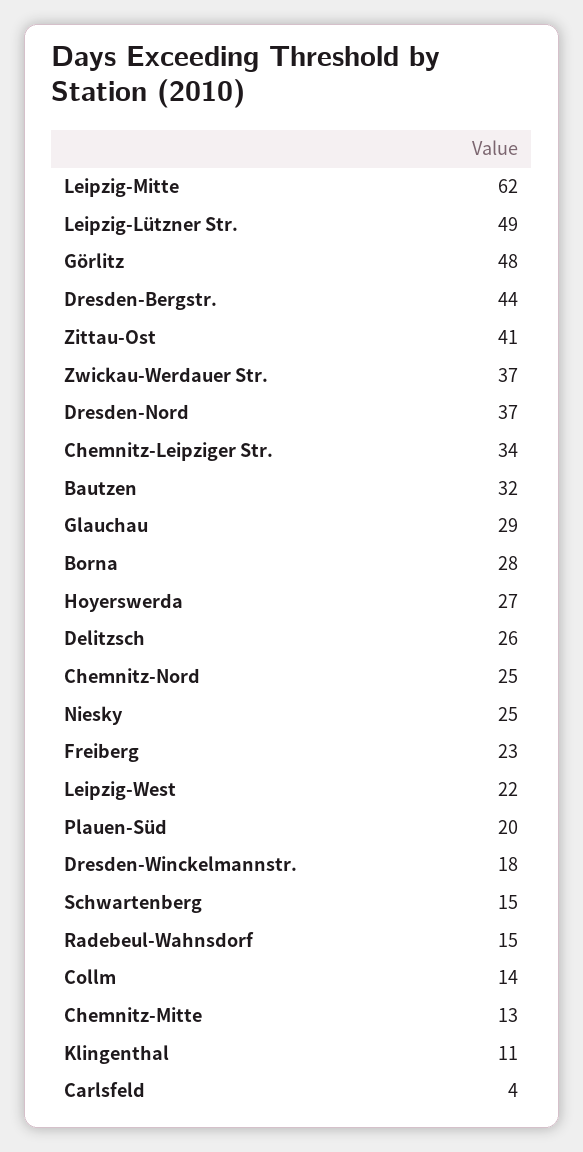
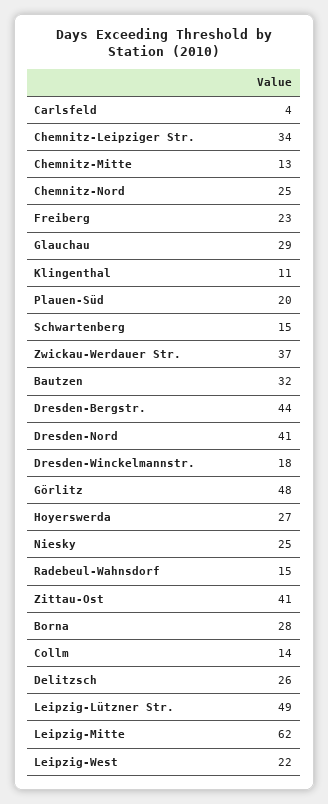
Dresden-Nord: 37 -> 41

